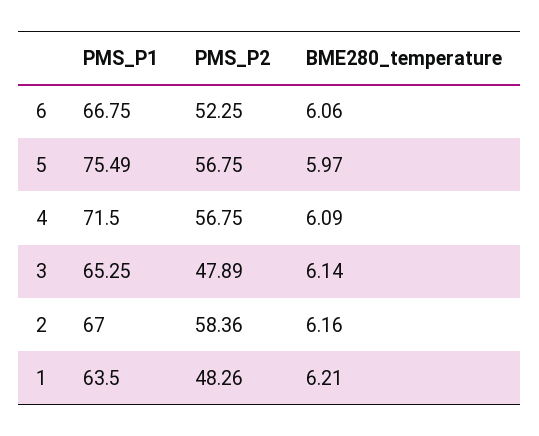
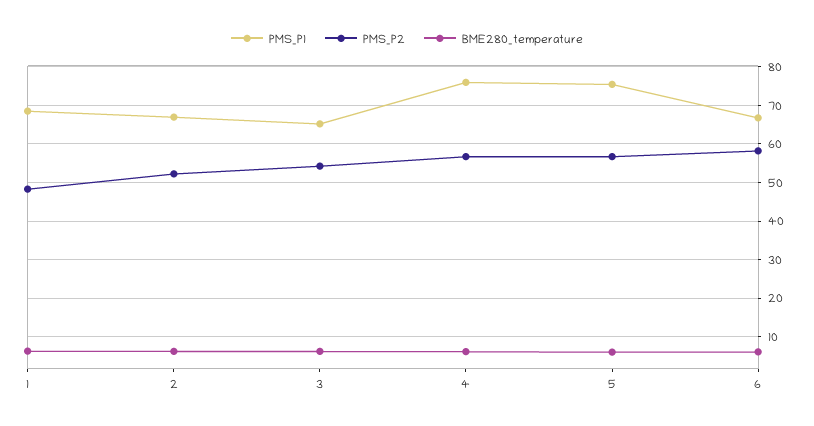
PMS_P2, 6: 52.25 -> 58
PMS_P1, 4: 71.5 -> 76
PMS_P2, 3: 47.89 -> 54
PMS_P2, 2: 58.36 -> 52
PMS_P1, 1: 63.5 -> 68

